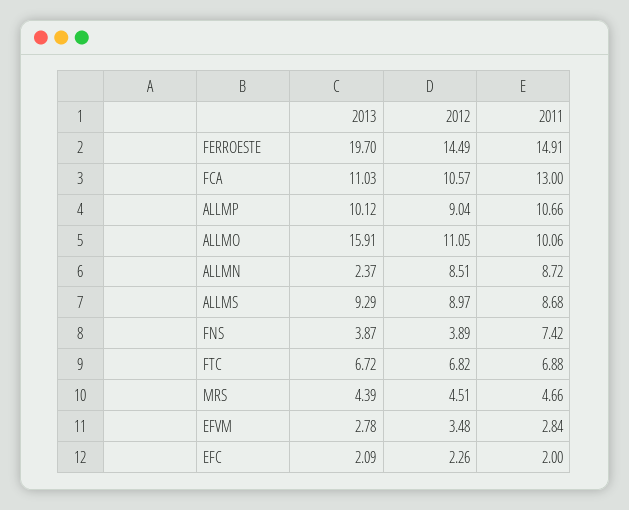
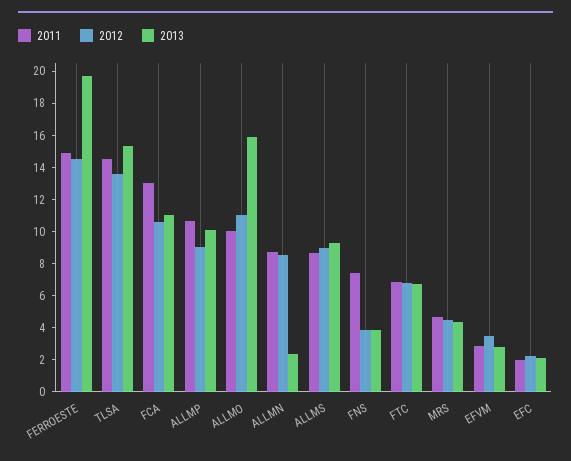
2011, TLSA: none -> 14.5
2012, TLSA: none -> 13.5
2013, TLSA: none -> 15.5

